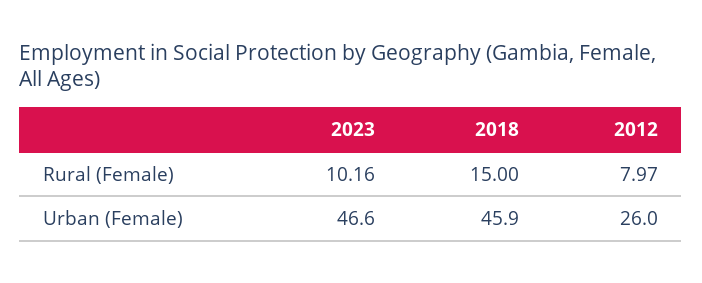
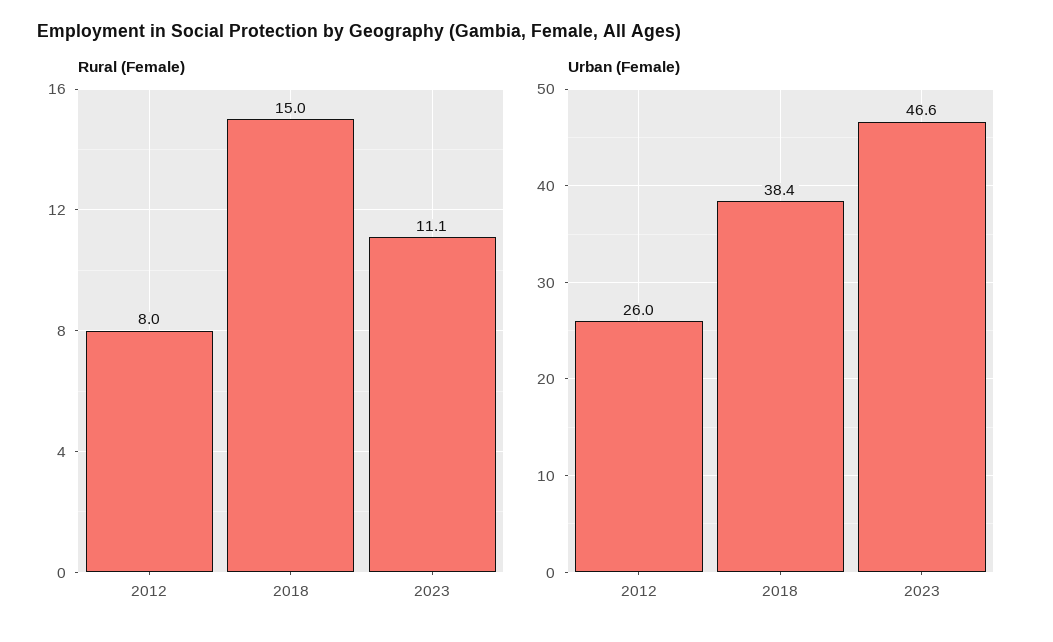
Rural (Female), 2023: 10.16 -> 11.1
Urban (Female), 2018: 45.9 -> 38.4

